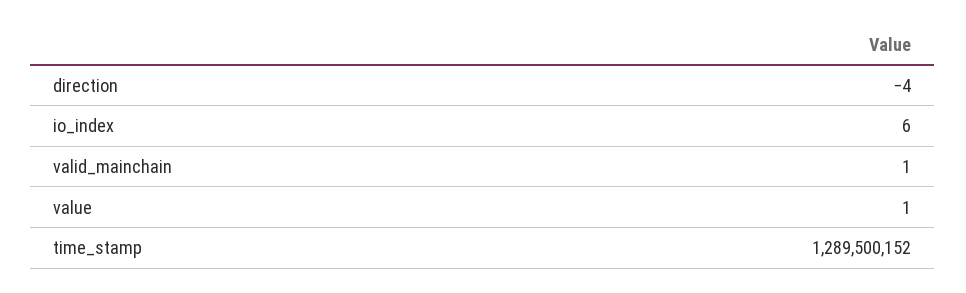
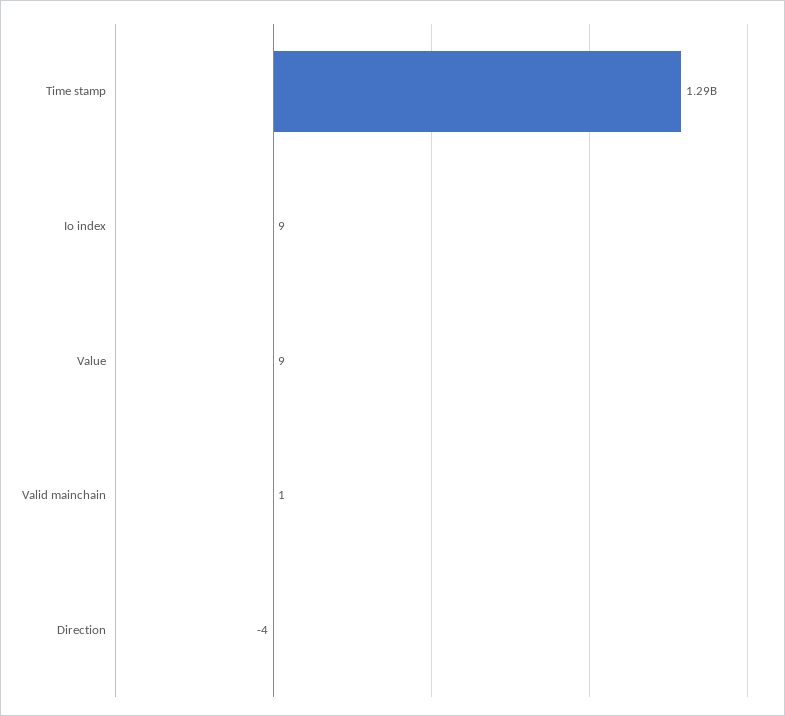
io_index: 6 -> 9
value: 1 -> 9

